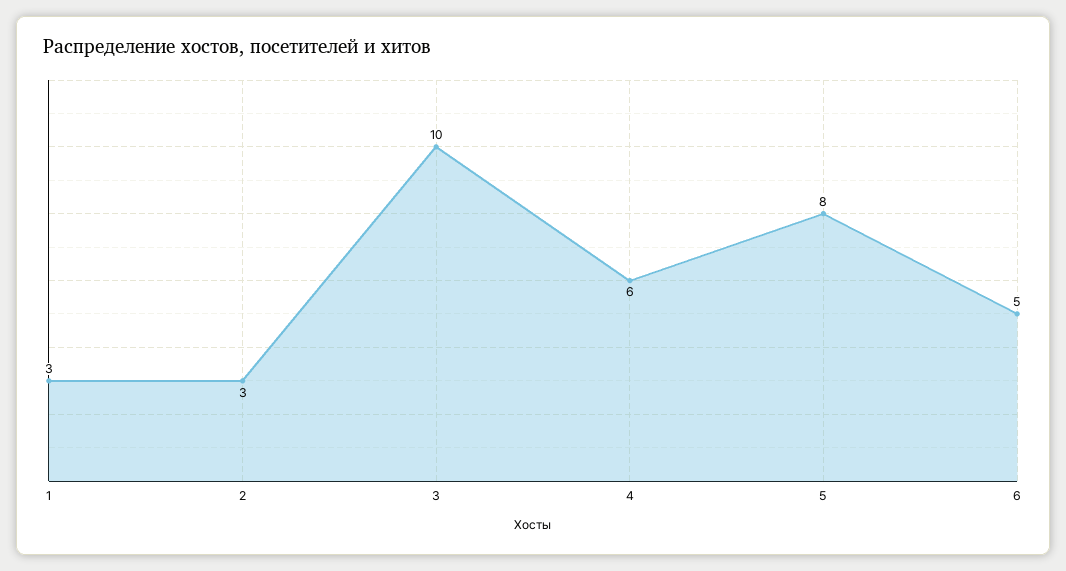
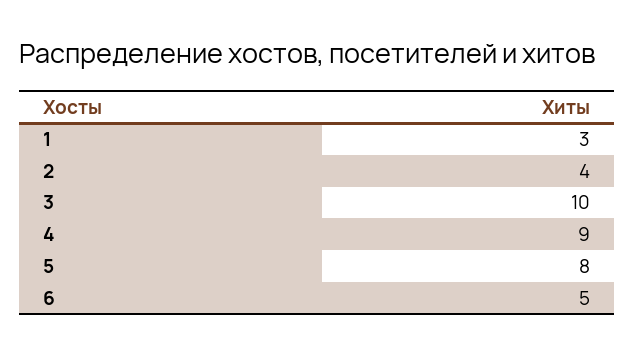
2: 3 -> 4
4: 6 -> 9

